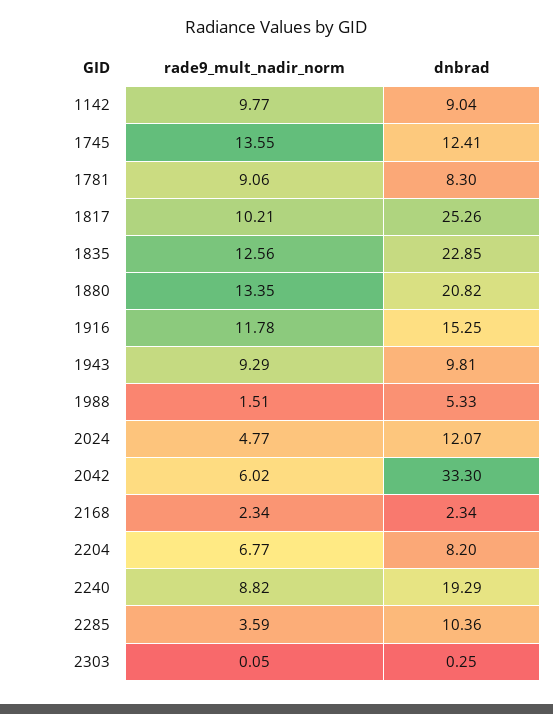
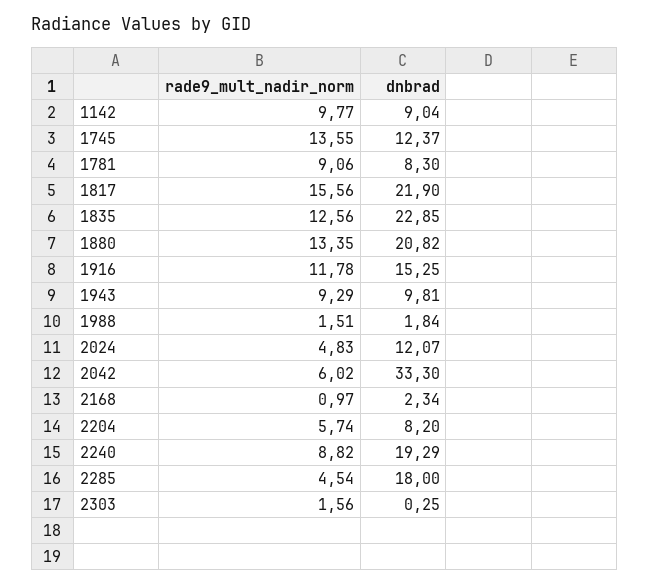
dnbrad, 1745: 12.41 -> 12.37
rade9_mult_nadir_norm, 1817: 10.21 -> 15.56
dnbrad, 1817: 25.26 -> 21.9
dnbrad, 1988: 5.33 -> 1.84
rade9_mult_nadir_norm, 2024: 4.77 -> 4.83
rade9_mult_nadir_norm, 2168: 2.34 -> 0.97
rade9_mult_nadir_norm, 2204: 6.77 -> 5.74
rade9_mult_nadir_norm, 2285: 3.59 -> 4.54
dnbrad, 2285: 10.36 -> 18
rade9_mult_nadir_norm, 2303: 0.05 -> 1.56

